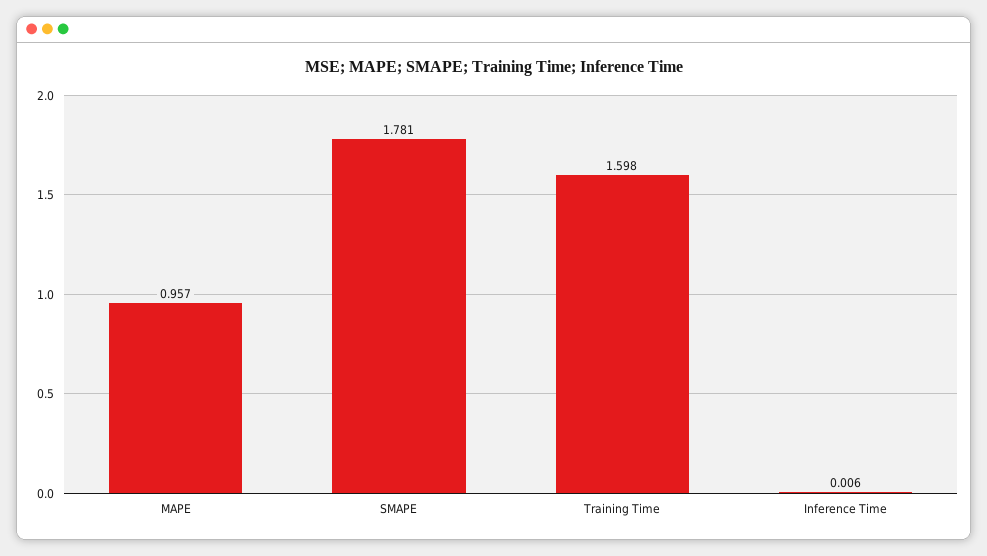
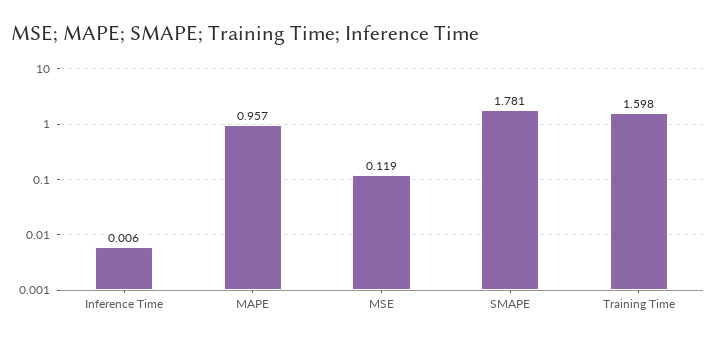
MSE: none -> 0.119

